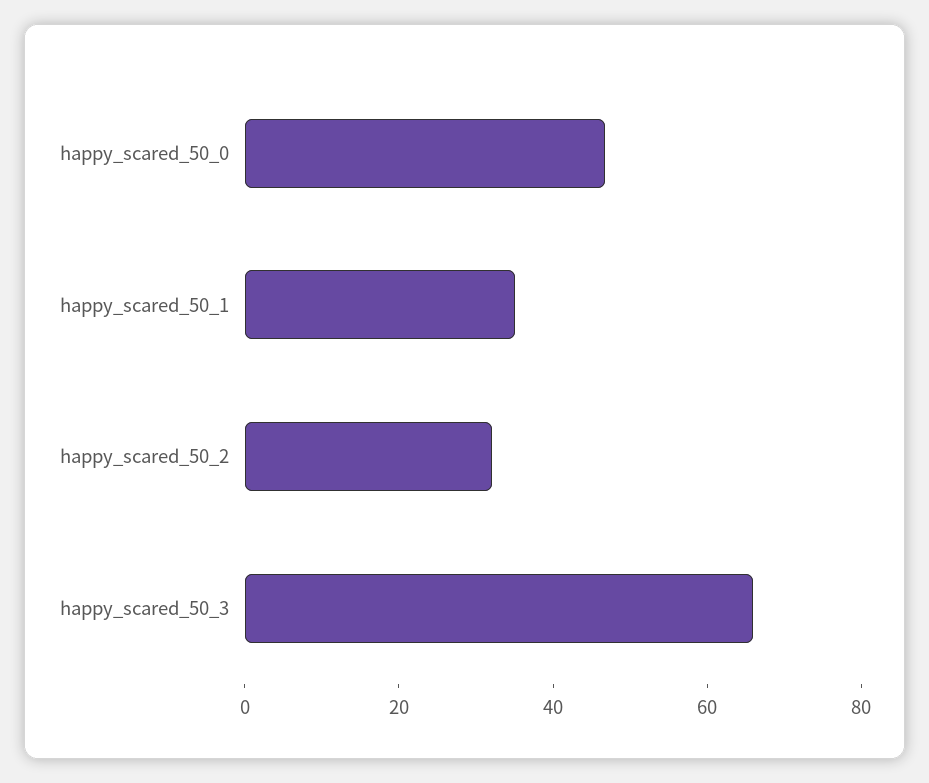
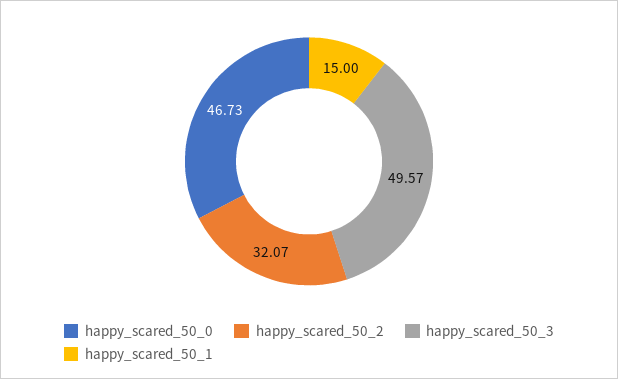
happy_scared_50_1: 35 -> 15
happy_scared_50_3: 65 -> 49.57

